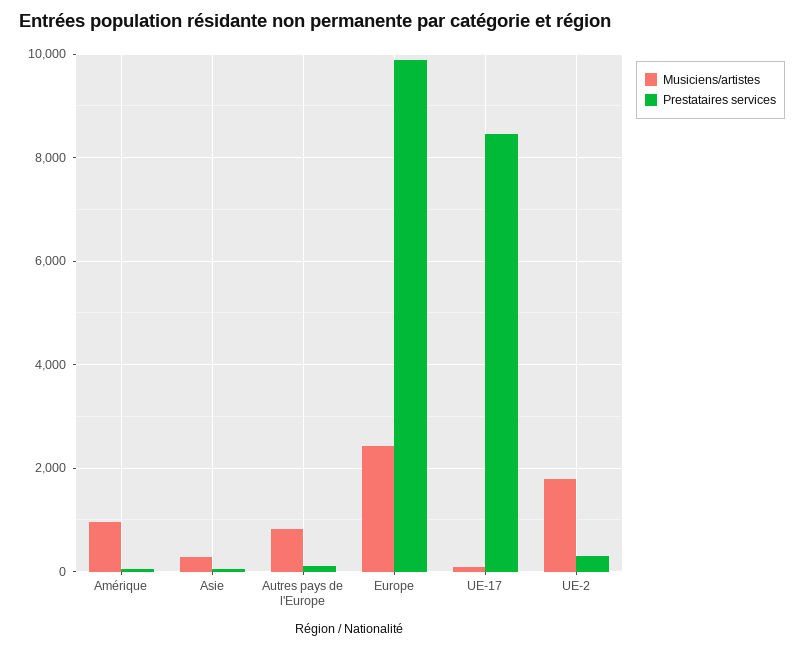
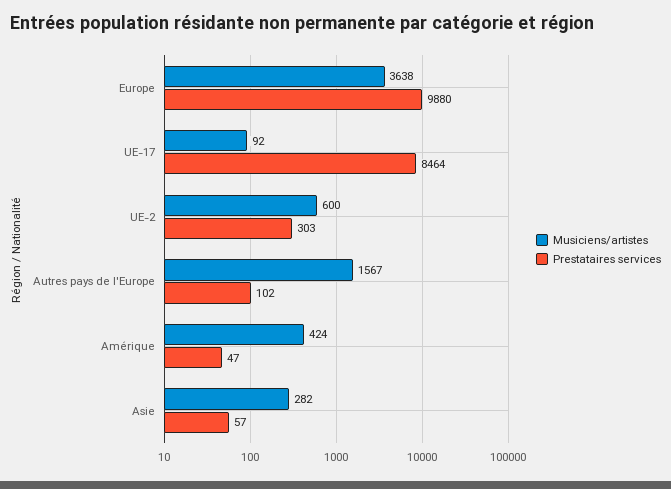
Musiciens/artistes, Amérique: 1000 -> 424
Musiciens/artistes, Autres pays de l'Europe: 800 -> 1567
Musiciens/artistes, Europe: 2400 -> 3638
Musiciens/artistes, UE-2: 1800 -> 600

